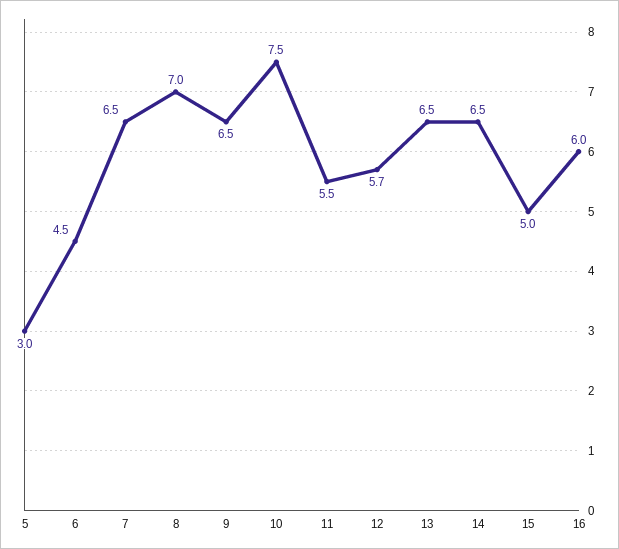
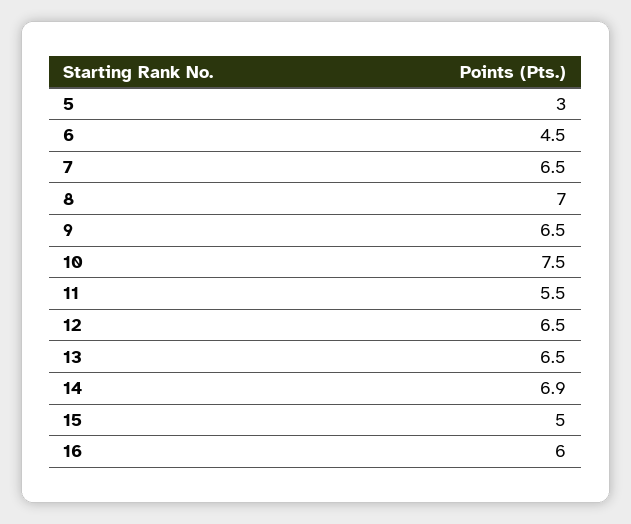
12: 5.7 -> 6.5
14: 6.5 -> 6.9

